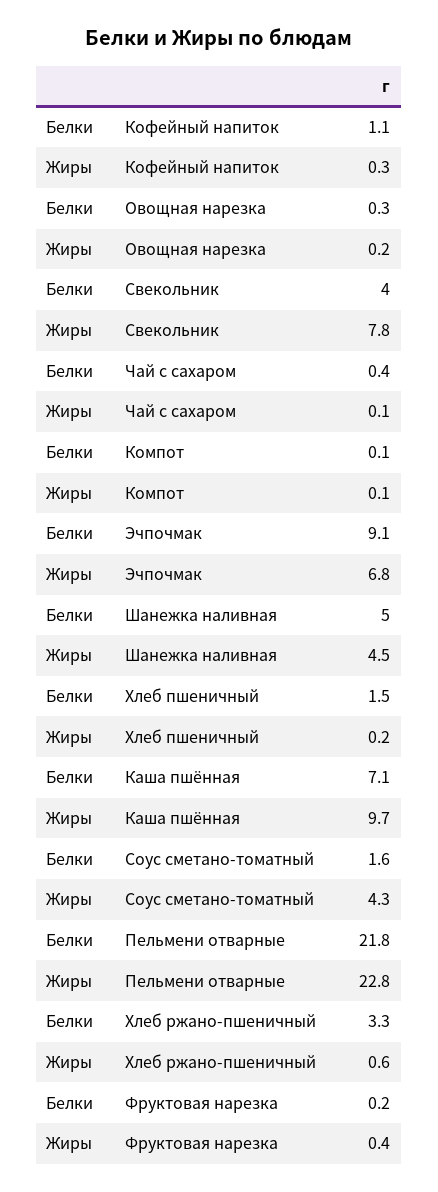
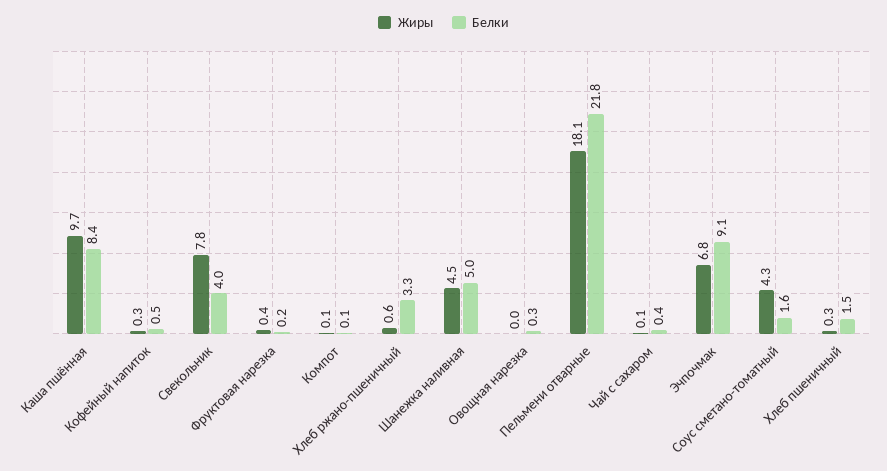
Белки, Кофейный напиток: 1.1 -> 0.5
Жиры, Овощная нарезка: 0.2 -> 0
Жиры, Хлеб пшеничный: 0.2 -> 0.3
Белки, Каша пшённая: 7.1 -> 8.4
Жиры, Пельмени отварные: 22.8 -> 18.1

